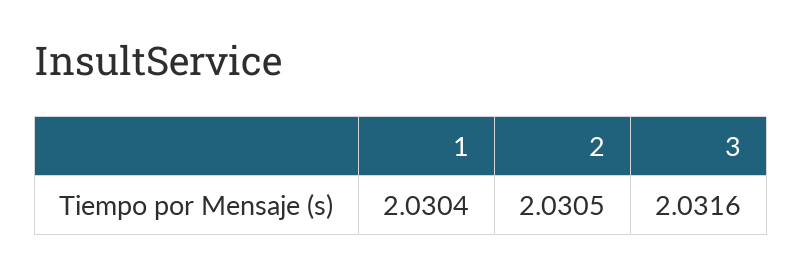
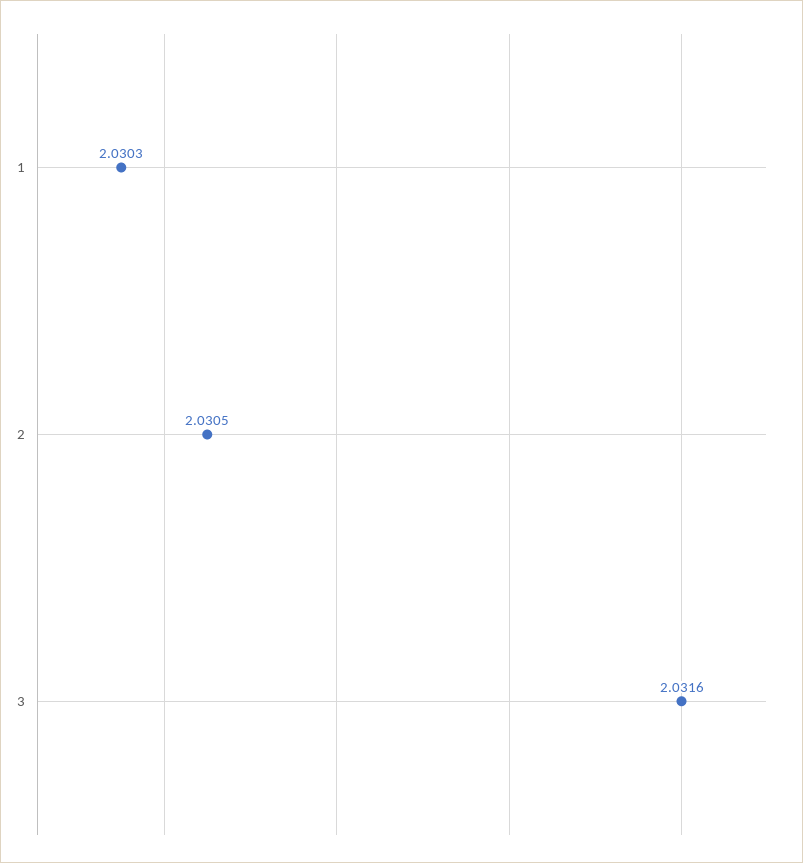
1: 2.0304 -> 2.0303

